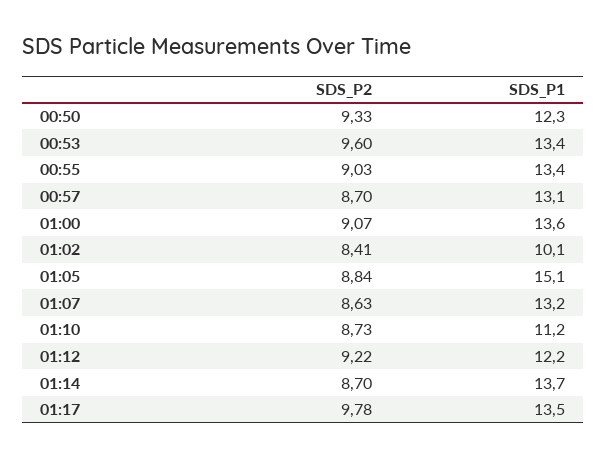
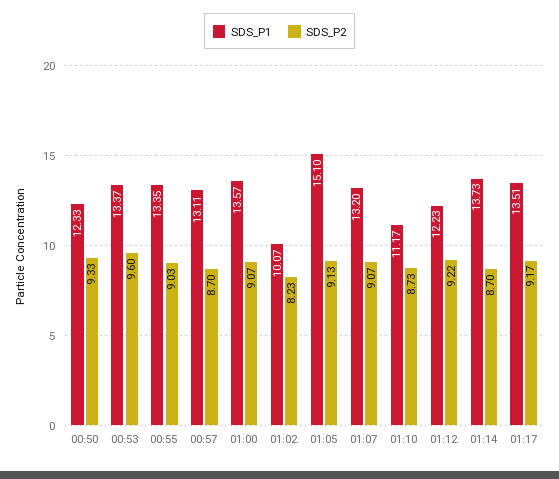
SDS_P2, 01:02: 8.41 -> 8.23
SDS_P2, 01:05: 8.84 -> 9.13
SDS_P2, 01:07: 8.63 -> 9.07
SDS_P2, 01:17: 9.78 -> 9.17

